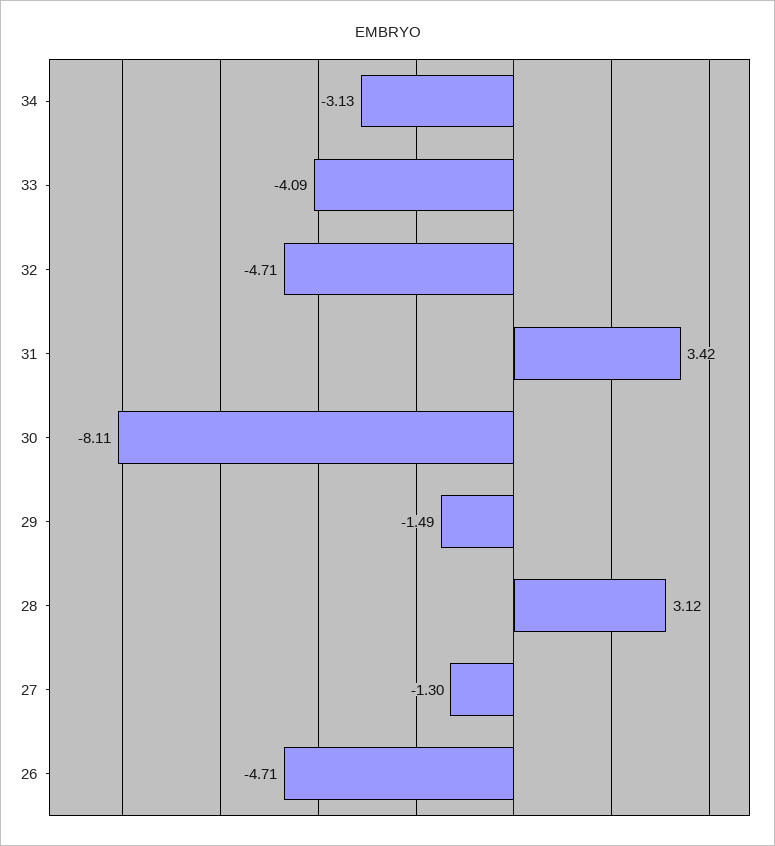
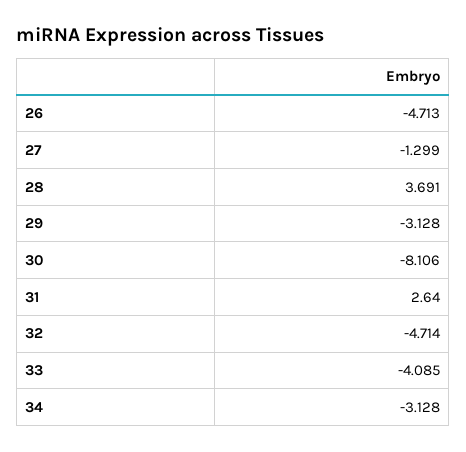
31: 3.42 -> 2.64
29: -1.49 -> -3.128
28: 3.12 -> 3.691

